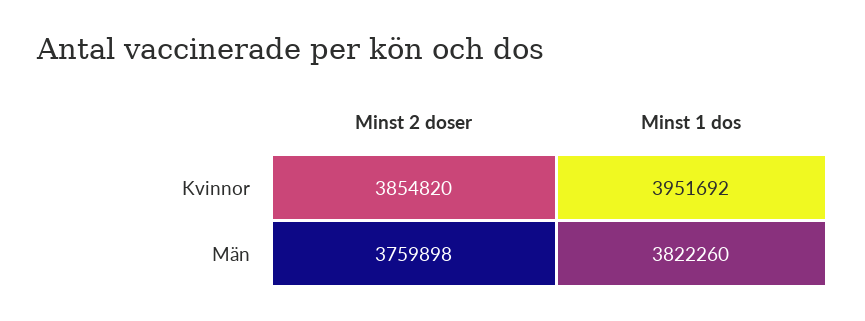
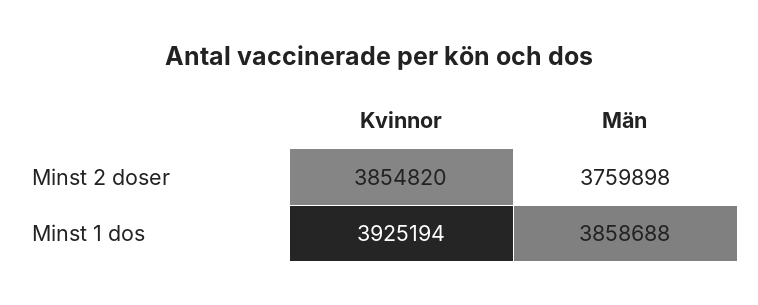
Minst 1 dos, Kvinnor: 3951692 -> 3925194
Minst 1 dos, Män: 3822260 -> 3858688

